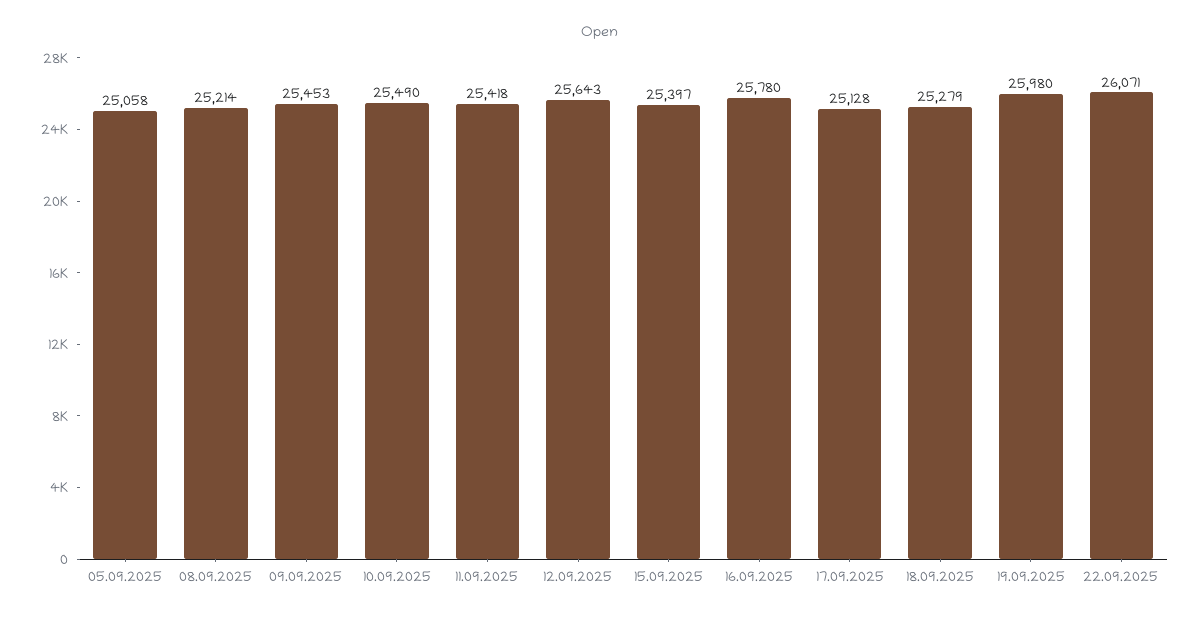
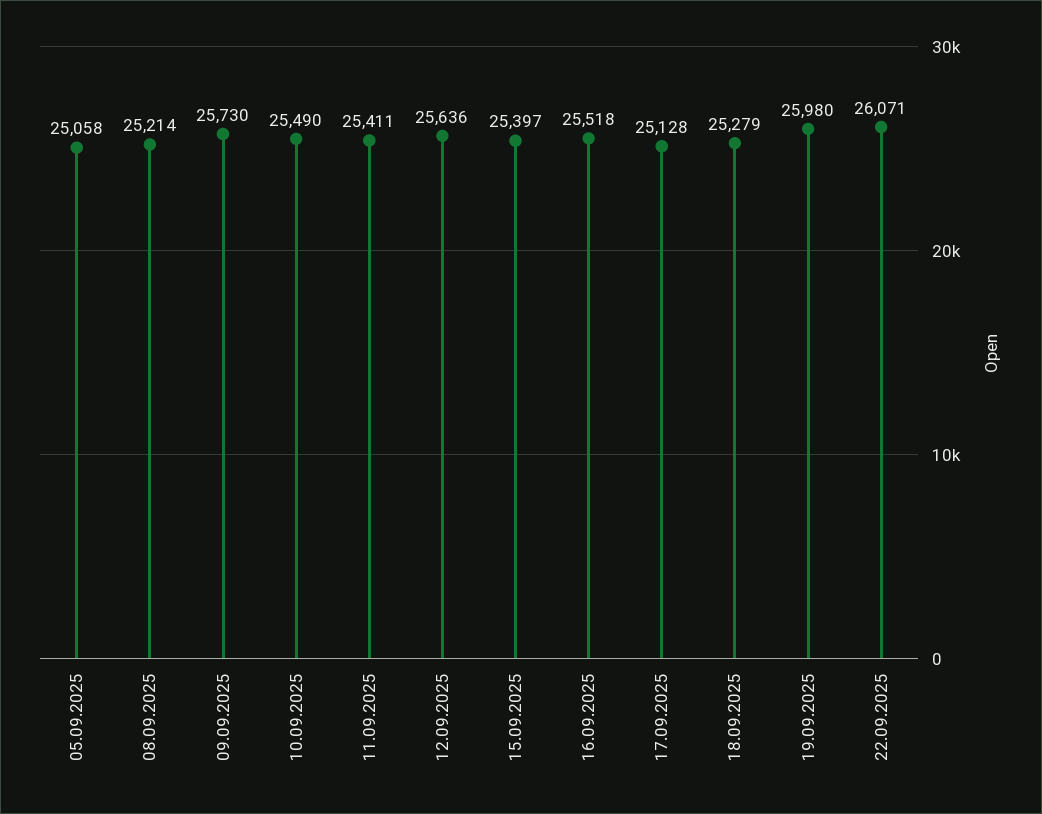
09.09.2025: 25453 -> 25730
11.09.2025: 25418 -> 25411
12.09.2025: 25643 -> 25636
16.09.2025: 25780 -> 25518

